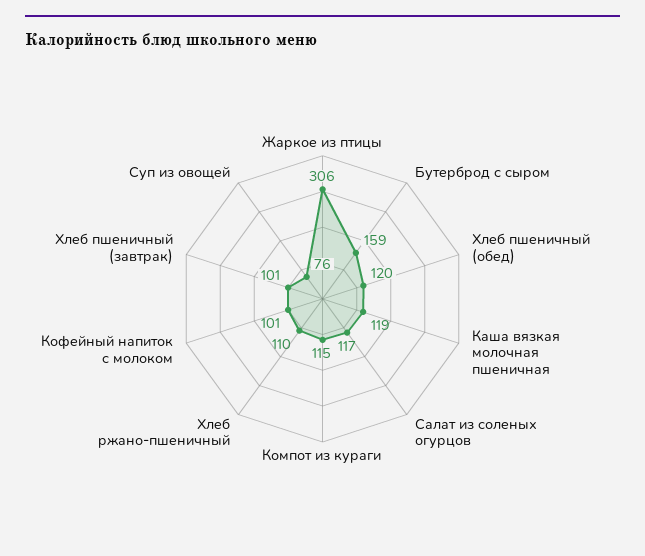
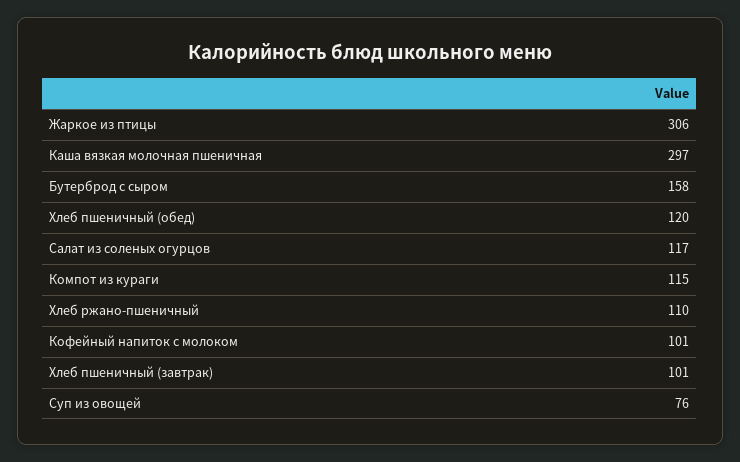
Бутерброд с сыром: 159 -> 158
Каша вязкая молочная пшеничная: 119 -> 297

